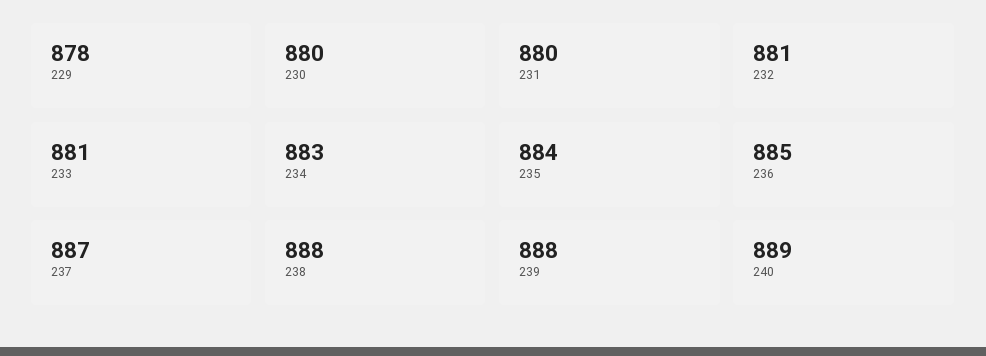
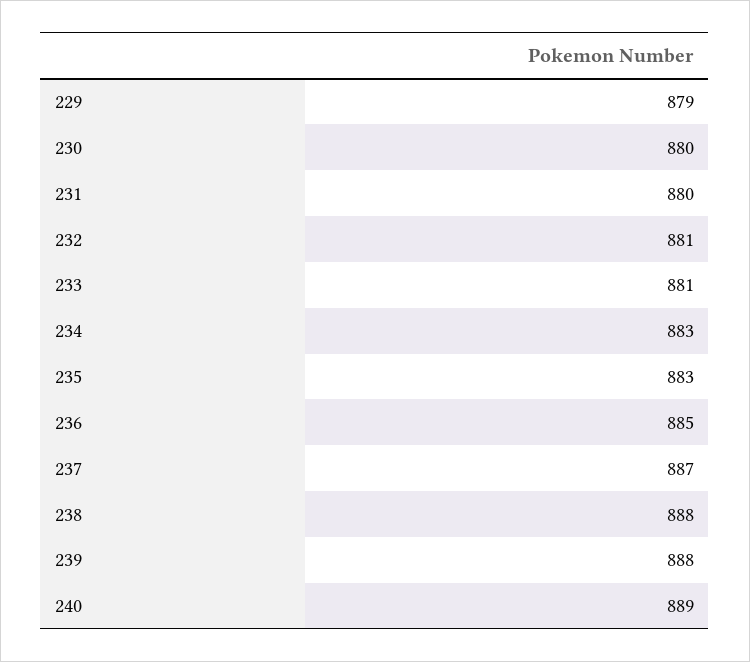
229: 878 -> 879
235: 884 -> 883

